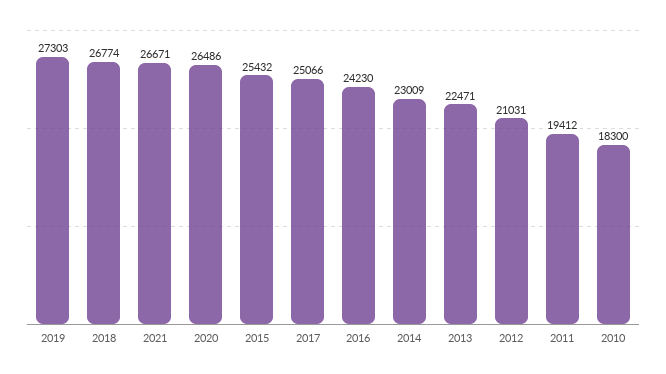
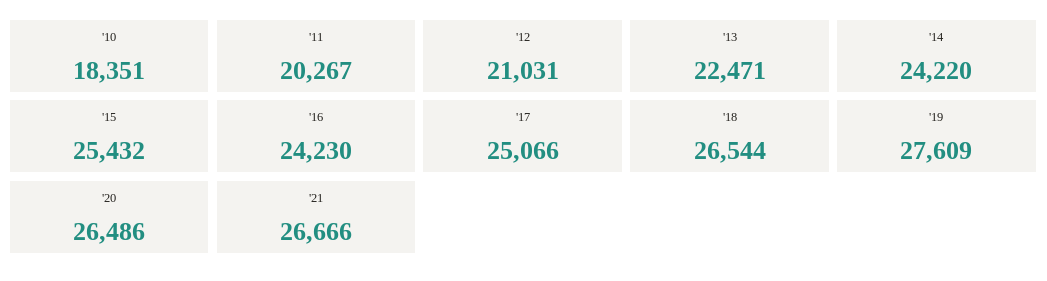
2019: 27303 -> 27609
2018: 26774 -> 26544
2021: 26671 -> 26666
2014: 23009 -> 24220
2011: 19412 -> 20267
2010: 18300 -> 18351

